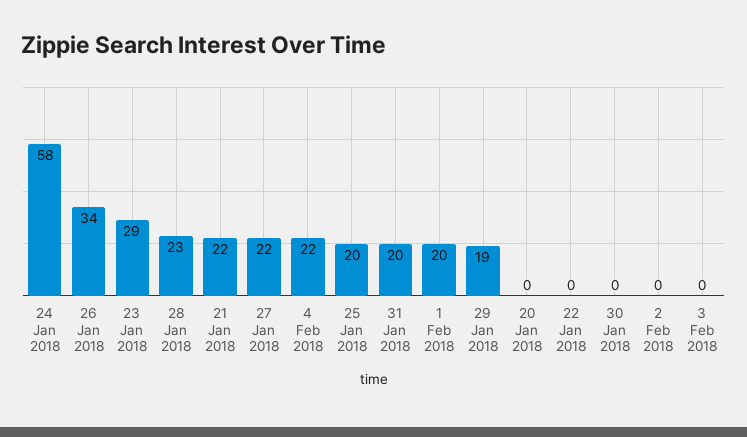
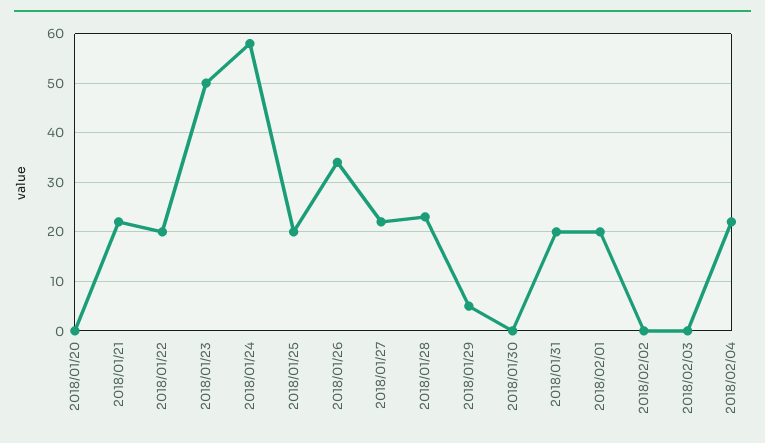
23 Jan 2018: 29 -> 50
29 Jan 2018: 19 -> 5
22 Jan 2018: 0 -> 20

